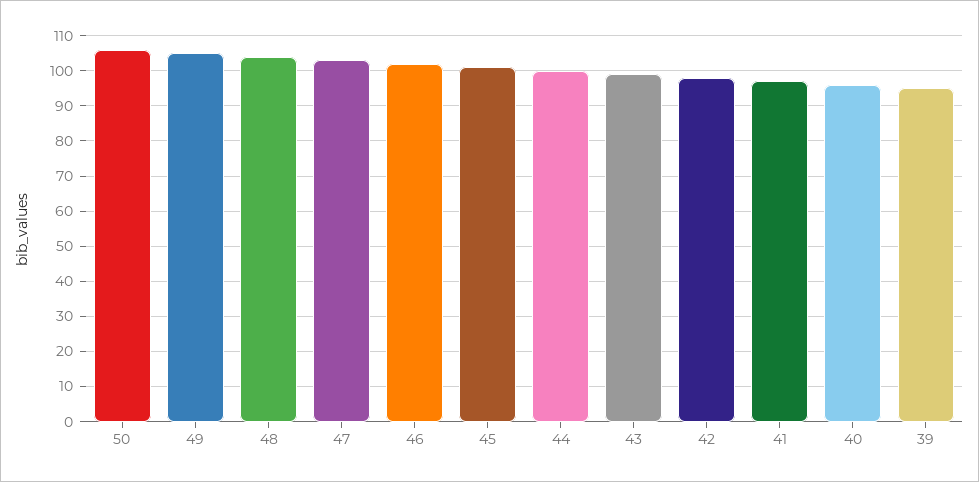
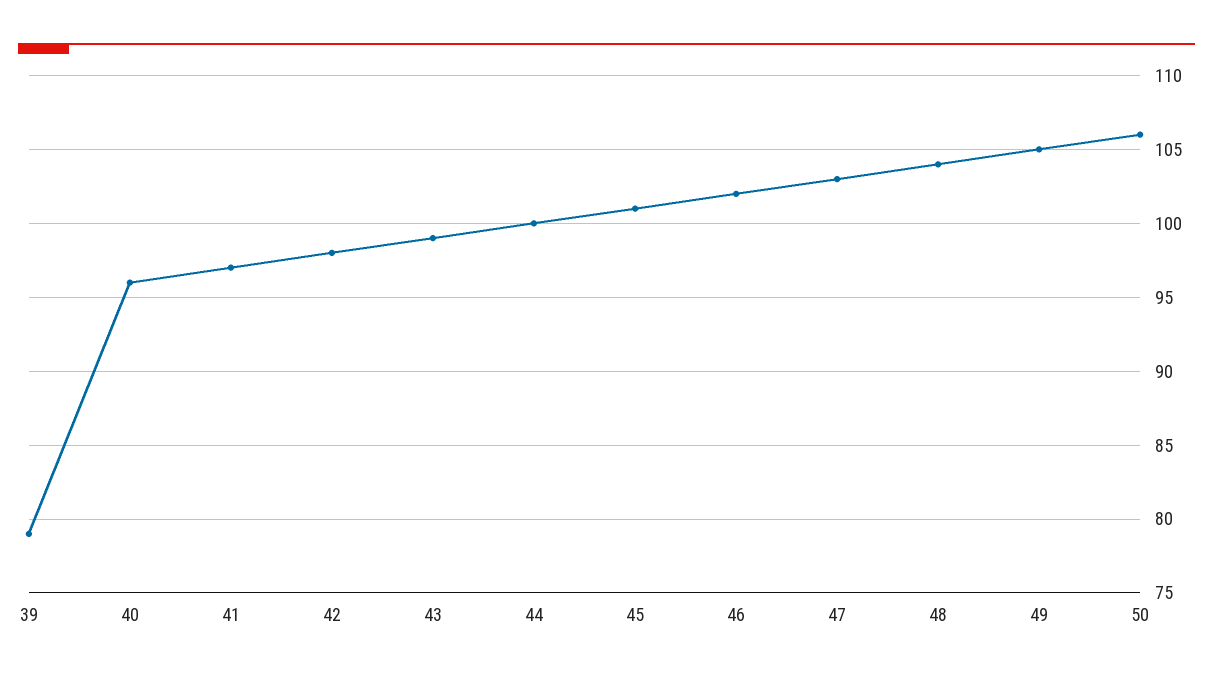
39: 95 -> 79

